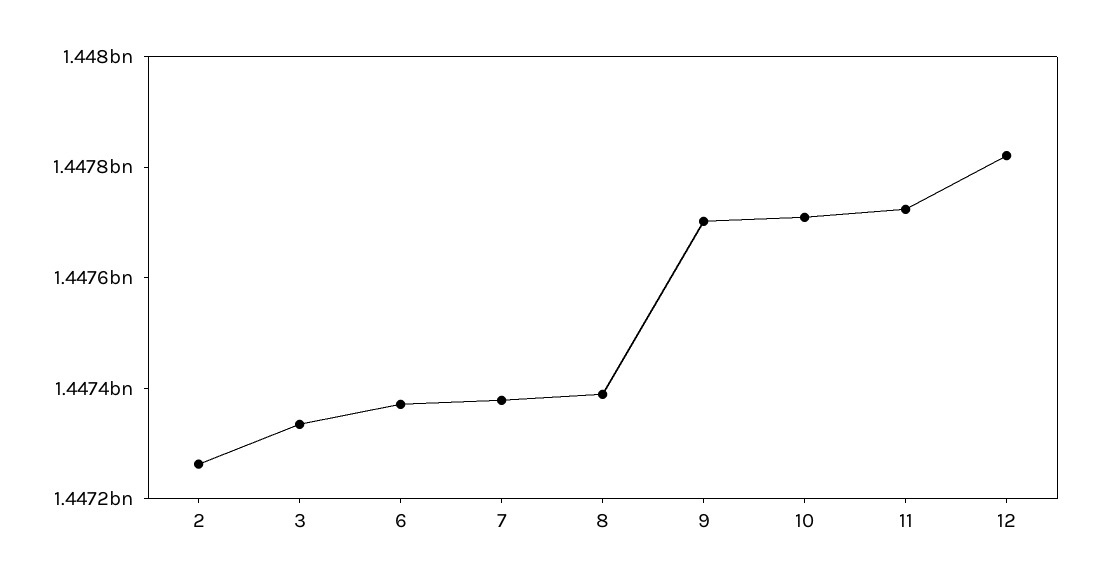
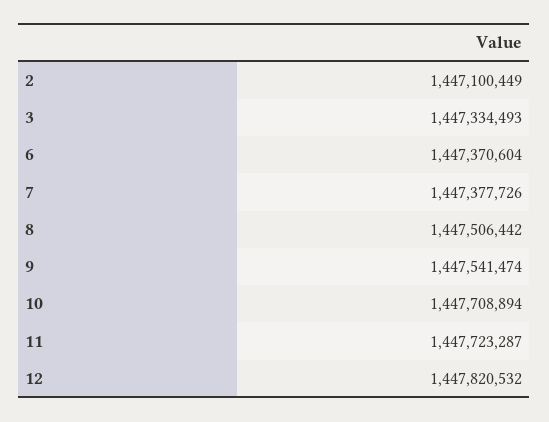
2: 1447250000 -> 1447100449
8: 1447400000 -> 1447506442
9: 1447700000 -> 1447541474

